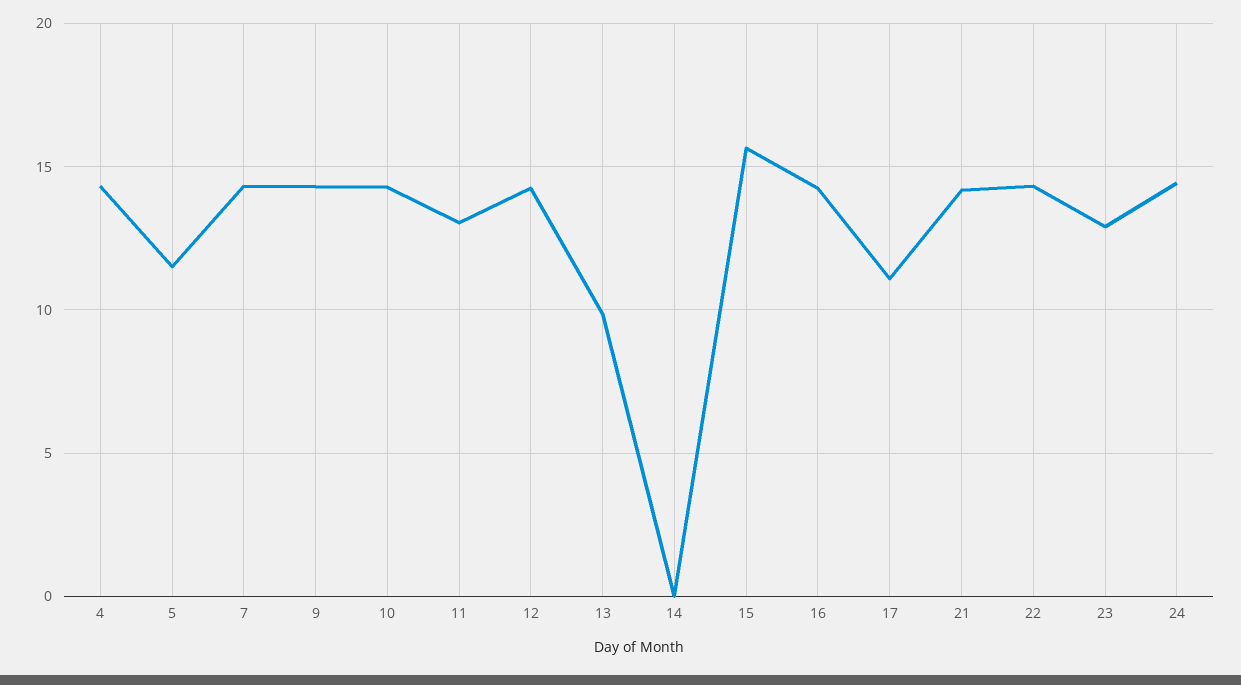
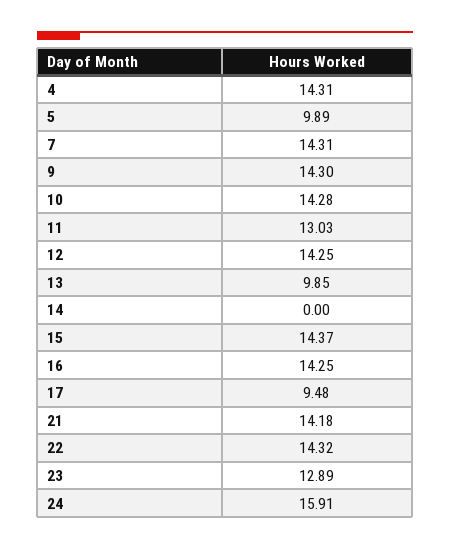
5: 11.5 -> 9.89
15: 15.5 -> 14.37
17: 11 -> 9.48
24: 14.5 -> 15.91

